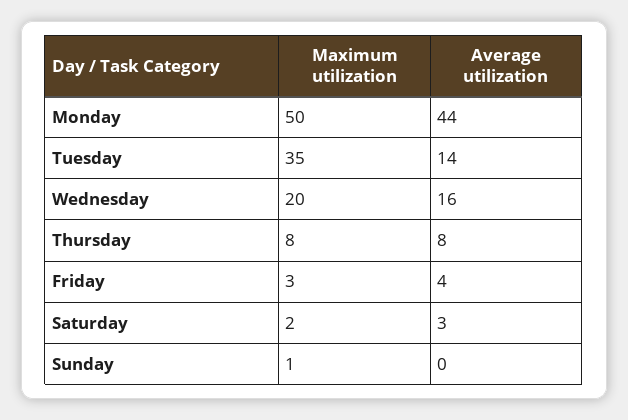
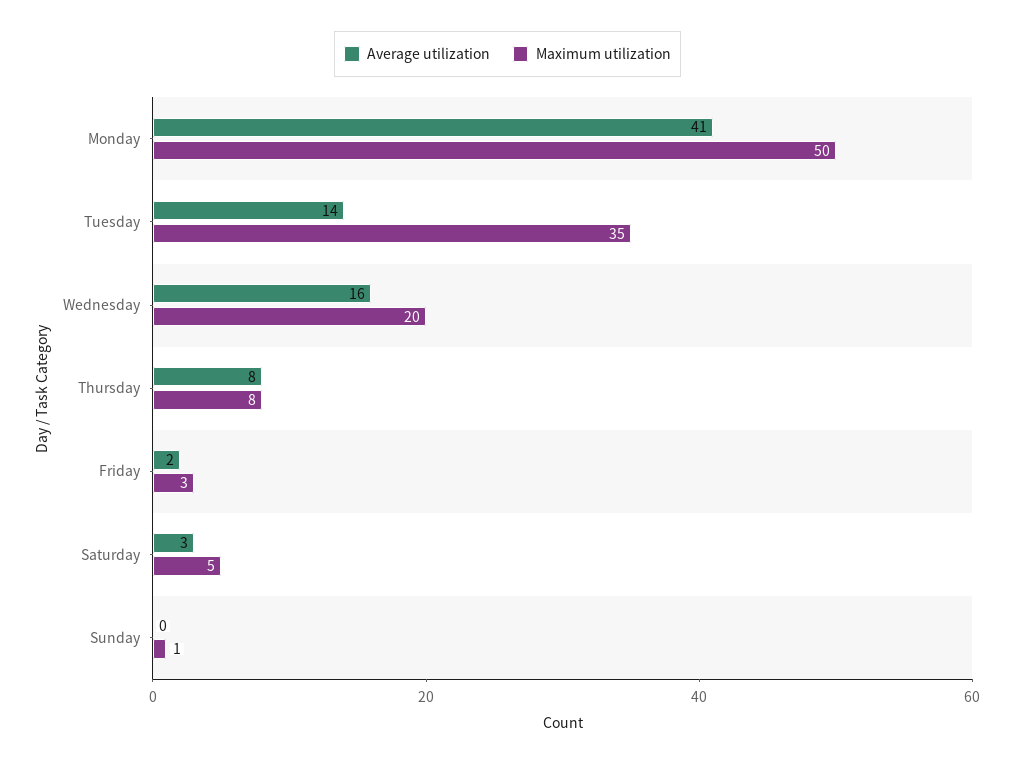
Average utilization, Monday: 44 -> 41
Average utilization, Friday: 4 -> 2
Maximum utilization, Saturday: 2 -> 5

